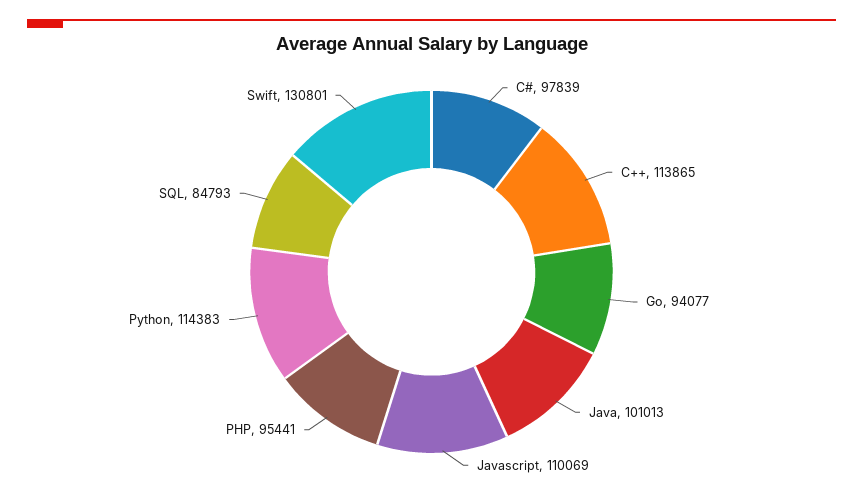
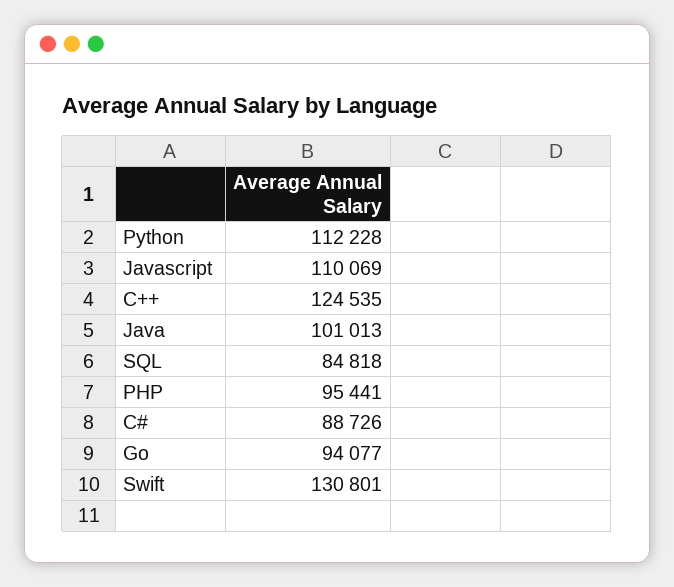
C#: 97839 -> 88726
C++: 113865 -> 124535
Python: 114383 -> 112228
SQL: 84793 -> 84818

